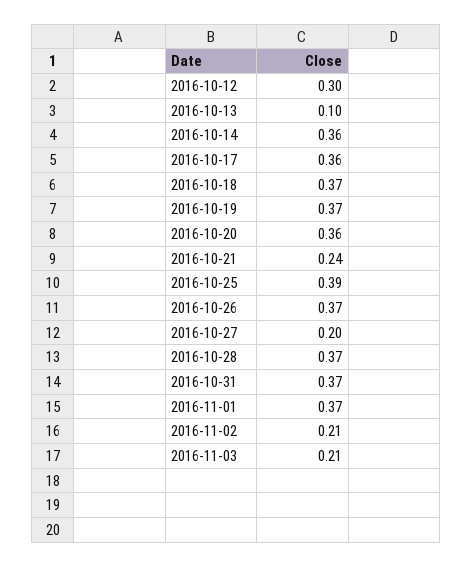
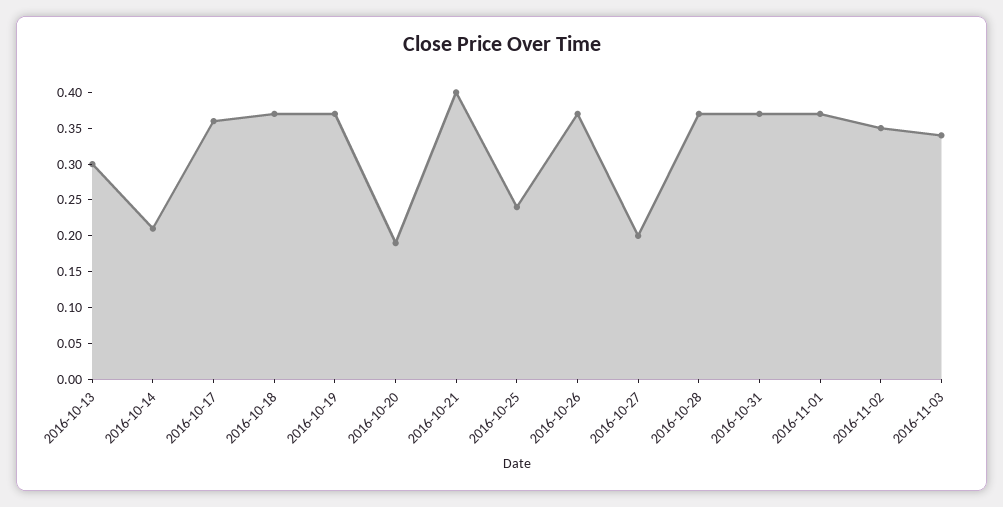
2016-10-12: 0.3 -> none
2016-10-13: 0.1 -> 0.3
2016-10-14: 0.36 -> 0.2
2016-10-20: 0.36 -> 0.2
2016-10-21: 0.24 -> 0.4
2016-10-25: 0.39 -> 0.25
2016-11-02: 0.21 -> 0.35
2016-11-03: 0.21 -> 0.35

